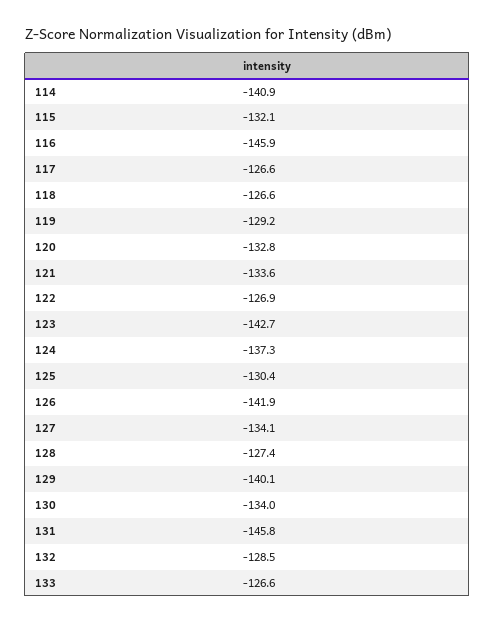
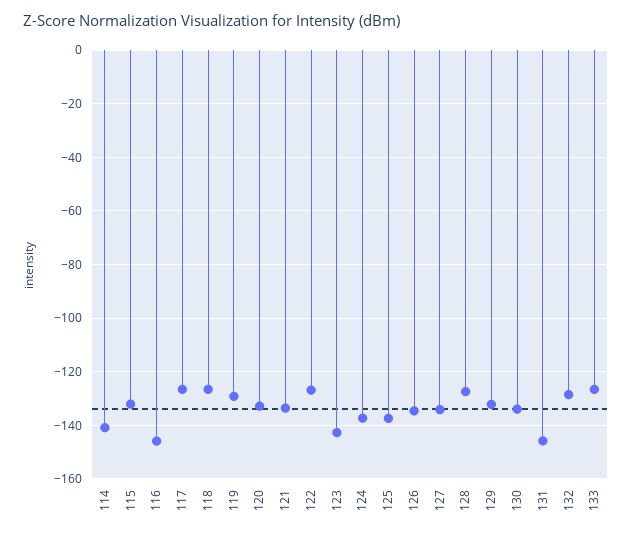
125: -130.4 -> -137.5
126: -141.9 -> -135
129: -140.1 -> -132.5

